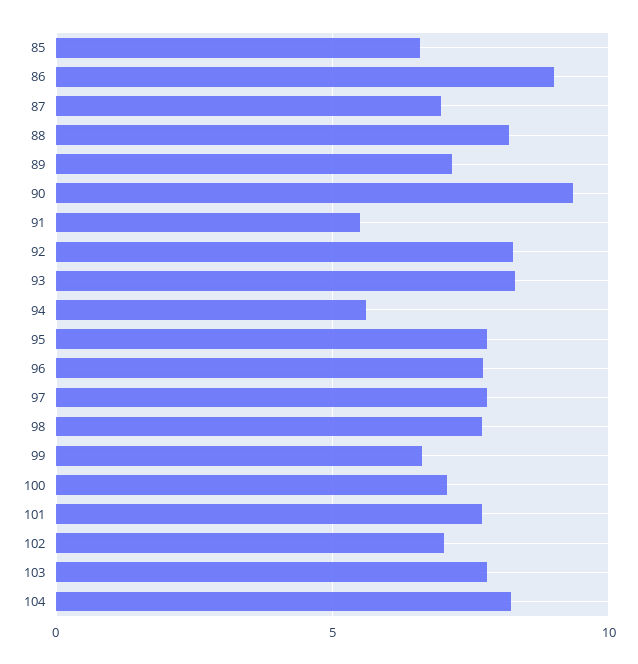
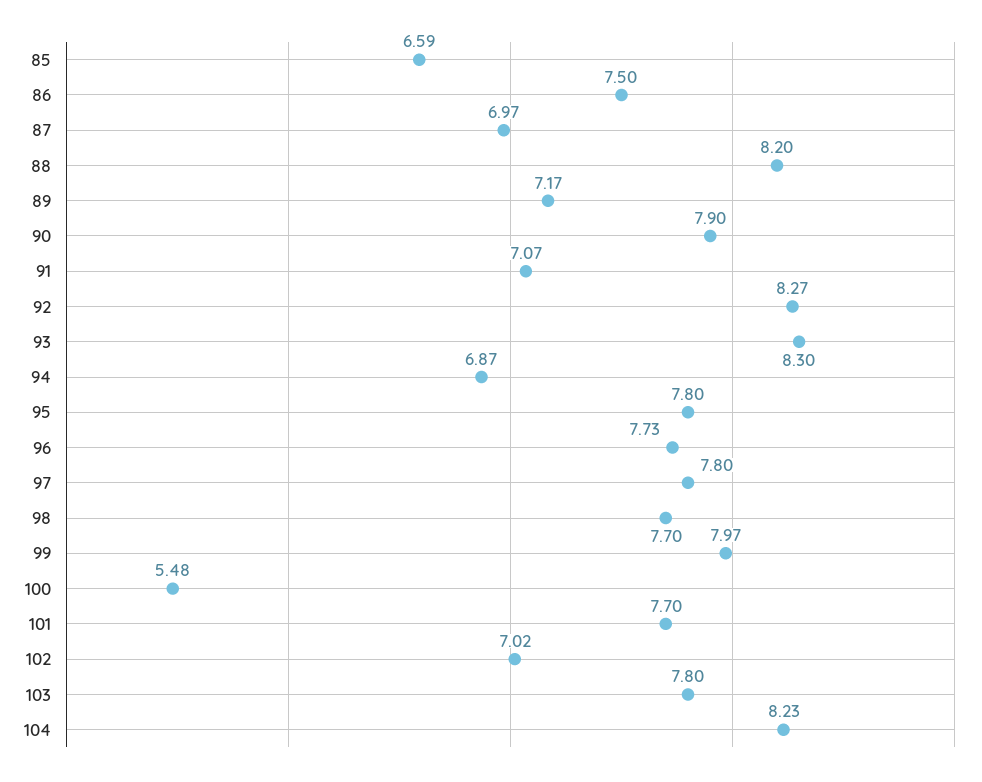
86: 9 -> 7.5
90: 9.5 -> 7.9
91: 5.5 -> 7.07
94: 5.5 -> 6.87
99: 6.5 -> 7.97
100: 7 -> 5.48

